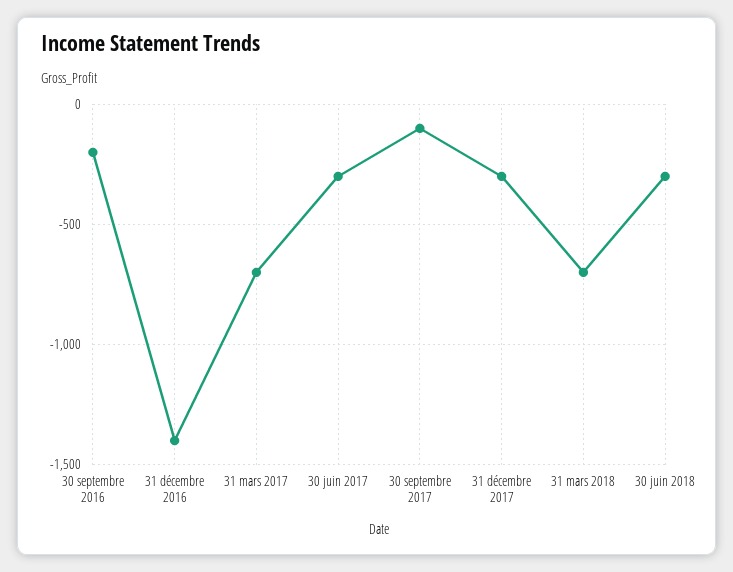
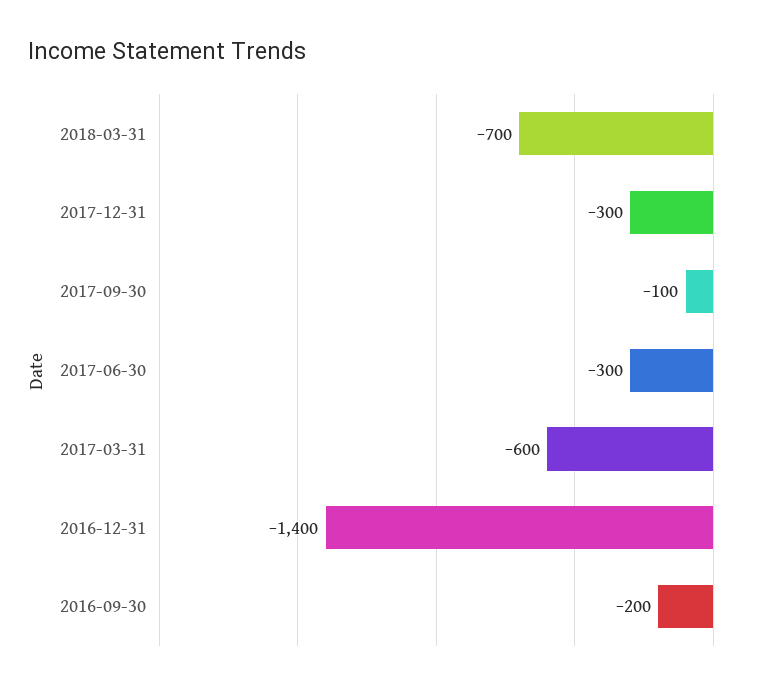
31 mars 2017: -700 -> -600
30 juin 2018: -300 -> none

